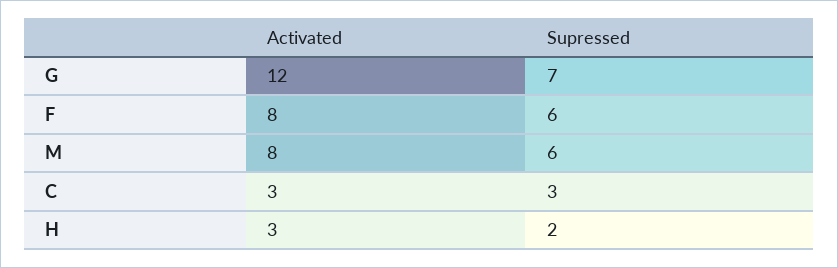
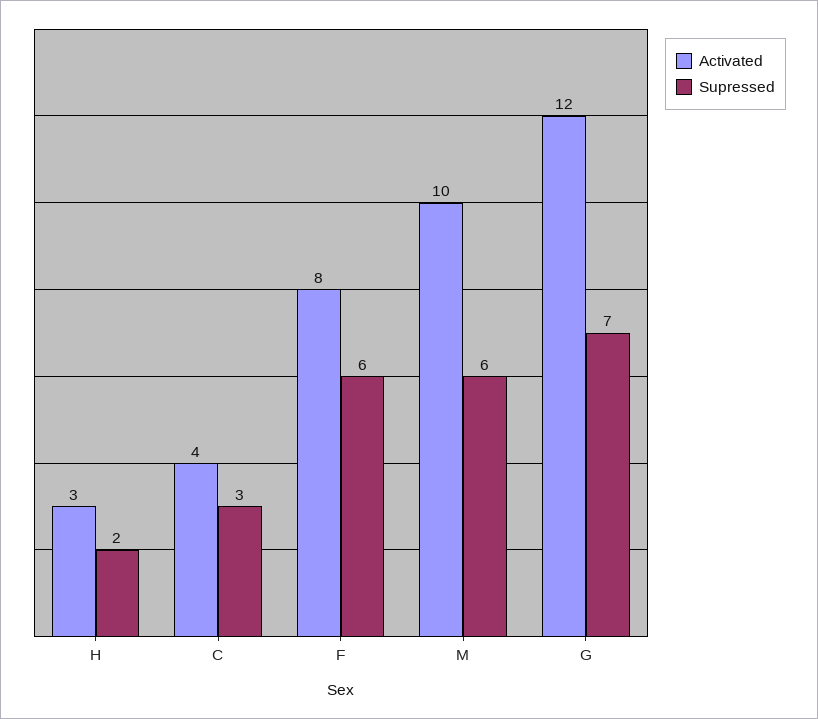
Activated, M: 8 -> 10
Activated, C: 3 -> 4

